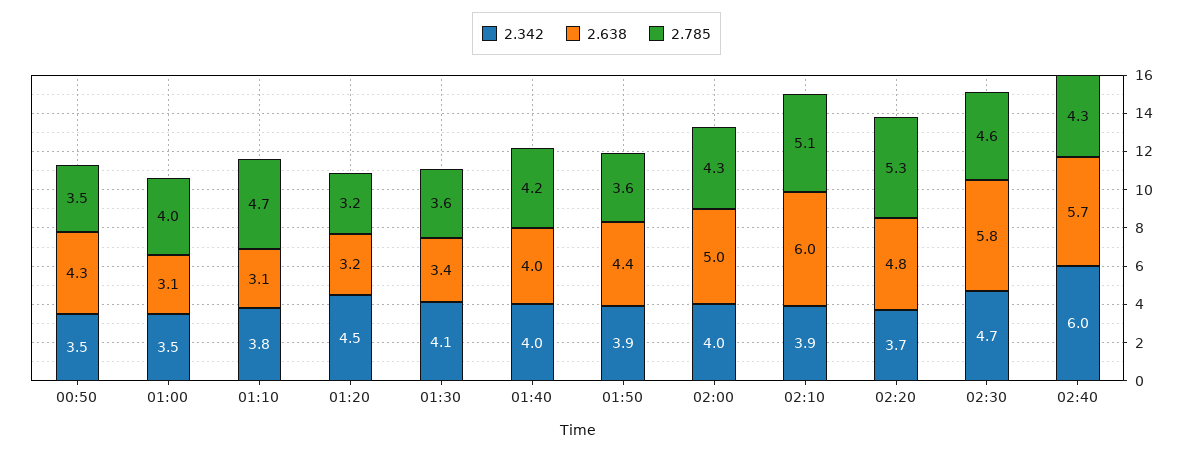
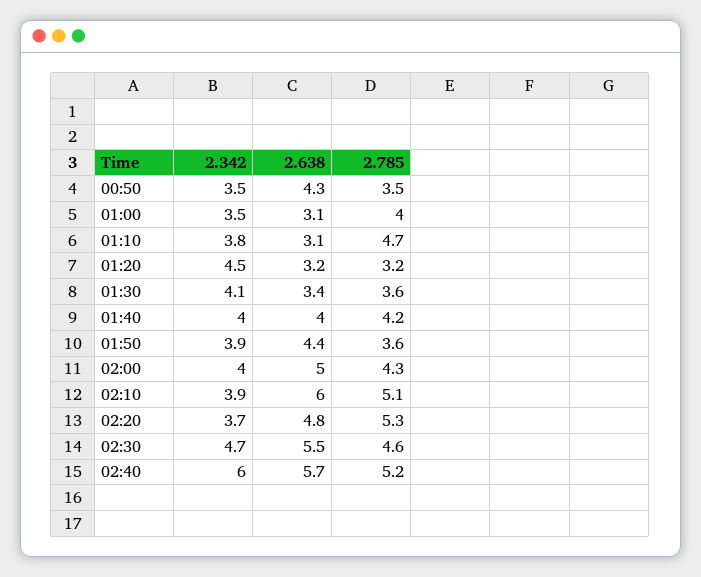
2.638, 02:30: 5.8 -> 5.5
2.785, 02:40: 4.3 -> 5.2

